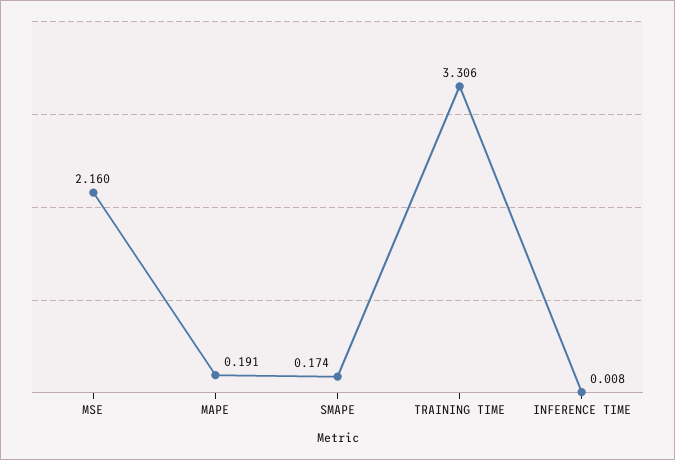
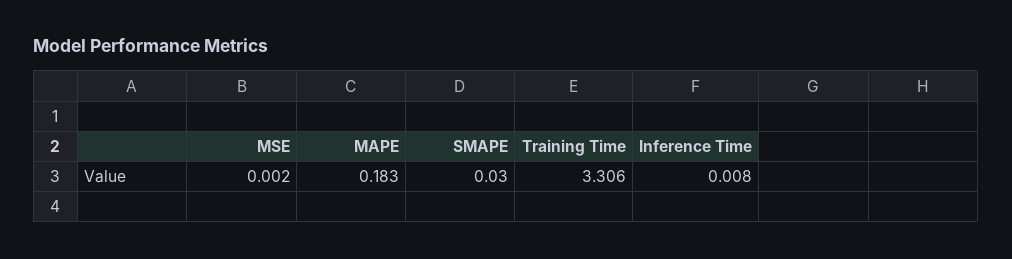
MSE: 2.16 -> 0.002
MAPE: 0.191 -> 0.183
SMAPE: 0.174 -> 0.03

